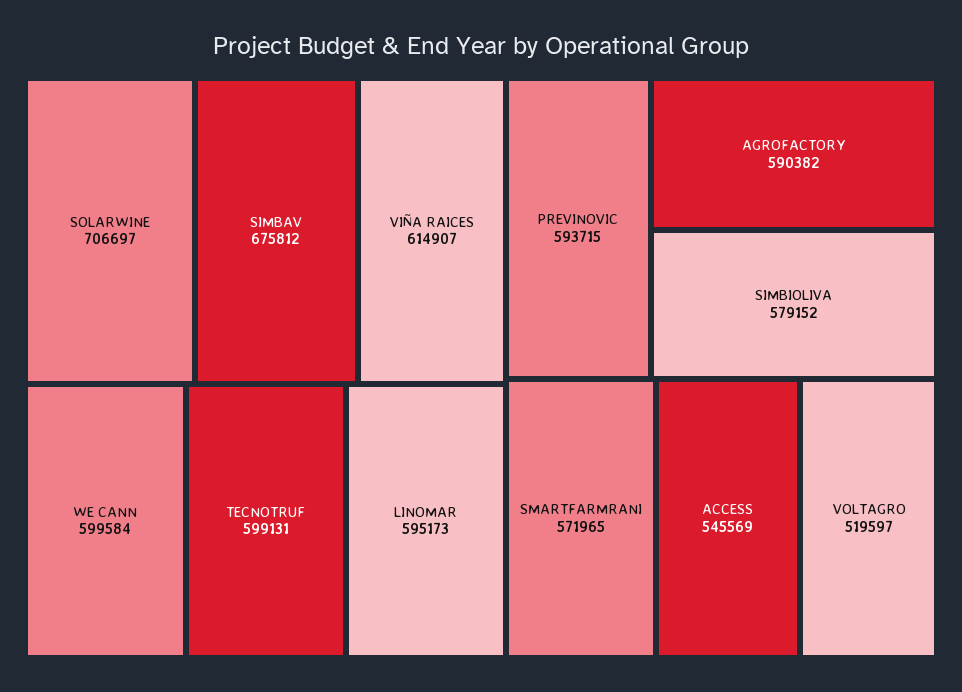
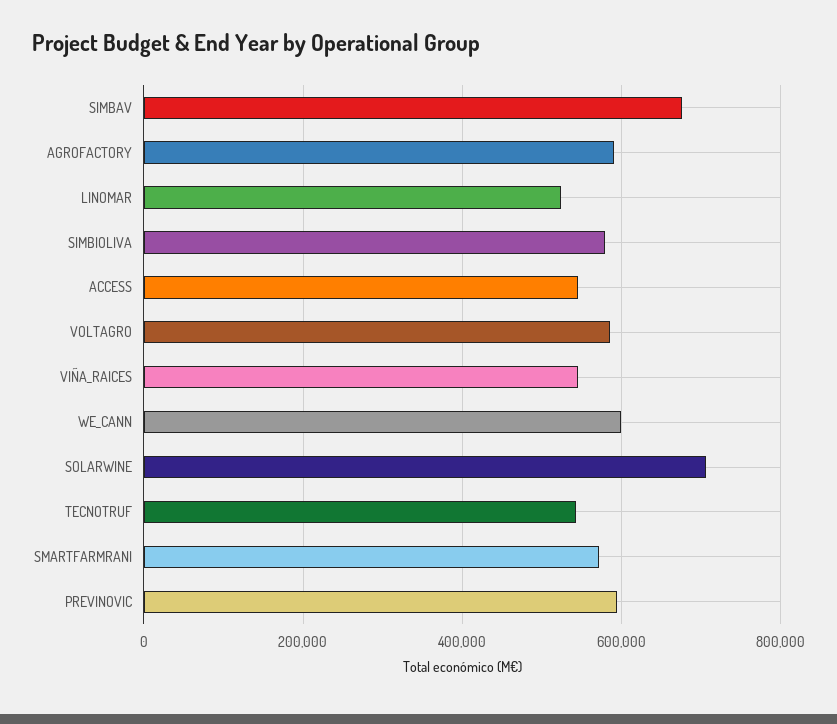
VIÑA RAICES: 614907 -> 540000
TECNOTRUF: 599131 -> 540000
LINOMAR: 595173 -> 520000
VOLTAGRO: 519597 -> 580000

